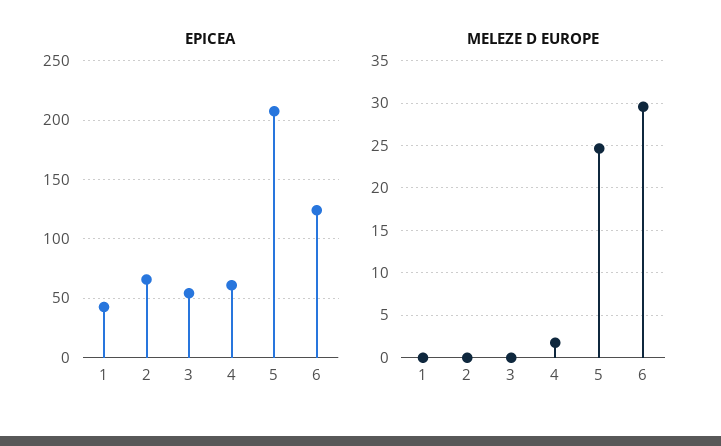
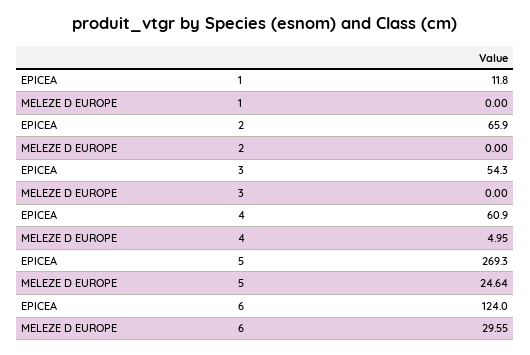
EPICEA, 1: 40 -> 11.8
EPICEA, 5: 210 -> 269.3
MELEZE D EUROPE, 4: 2 -> 4.95

